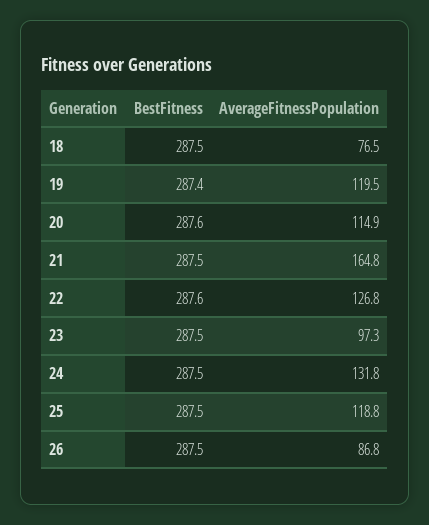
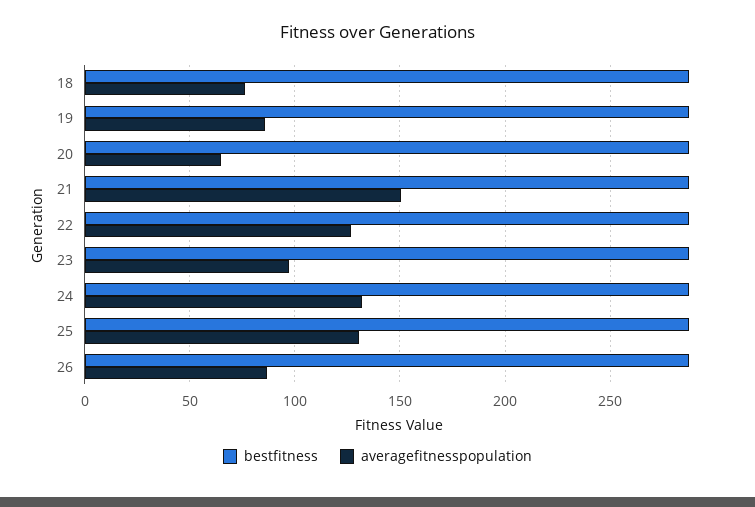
AverageFitnessPopulation, 19: 119.5 -> 85
AverageFitnessPopulation, 20: 114.9 -> 65
AverageFitnessPopulation, 21: 164.8 -> 150
AverageFitnessPopulation, 25: 118.8 -> 130

